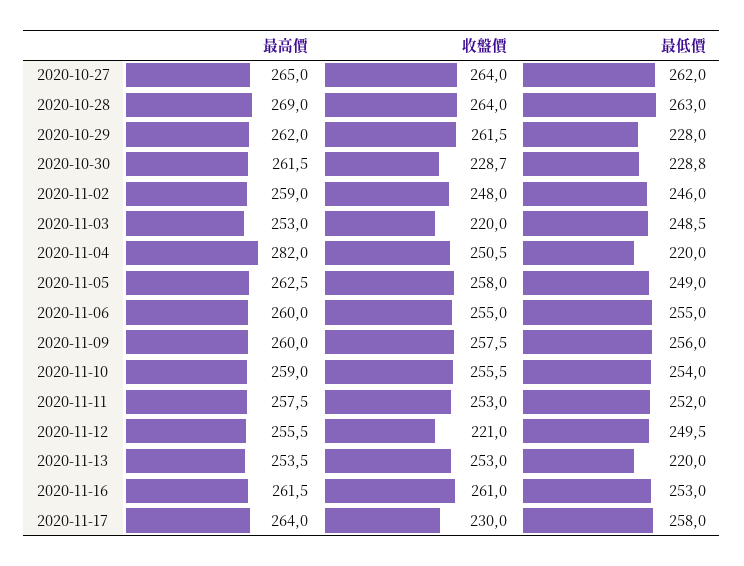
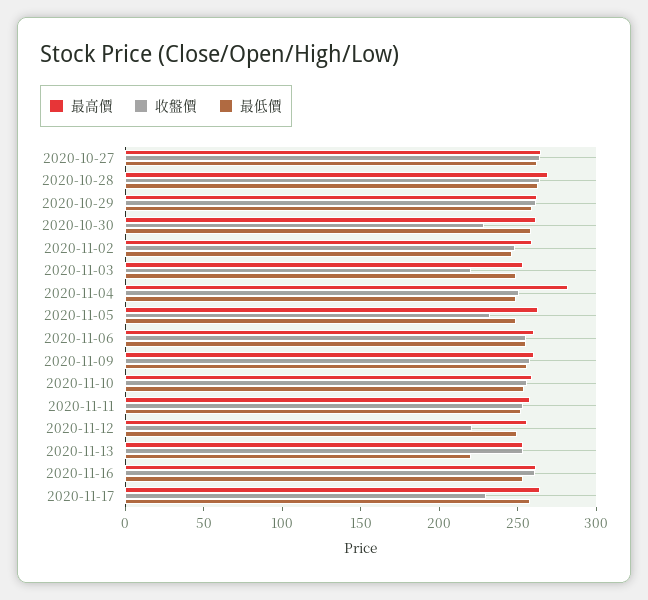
最低價, 2020-10-29: 228 -> 260
最低價, 2020-10-30: 228.8 -> 260
最低價, 2020-11-04: 220 -> 250
收盤價, 2020-11-05: 258 -> 230

